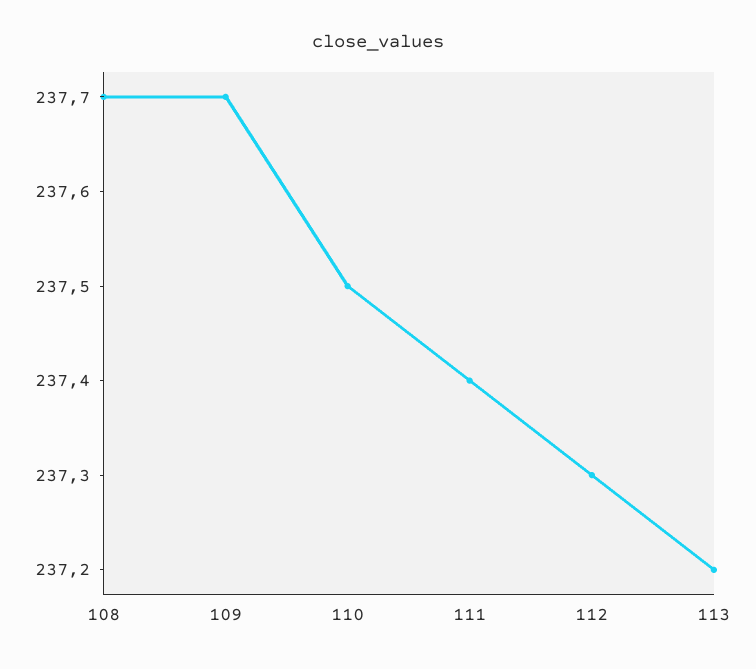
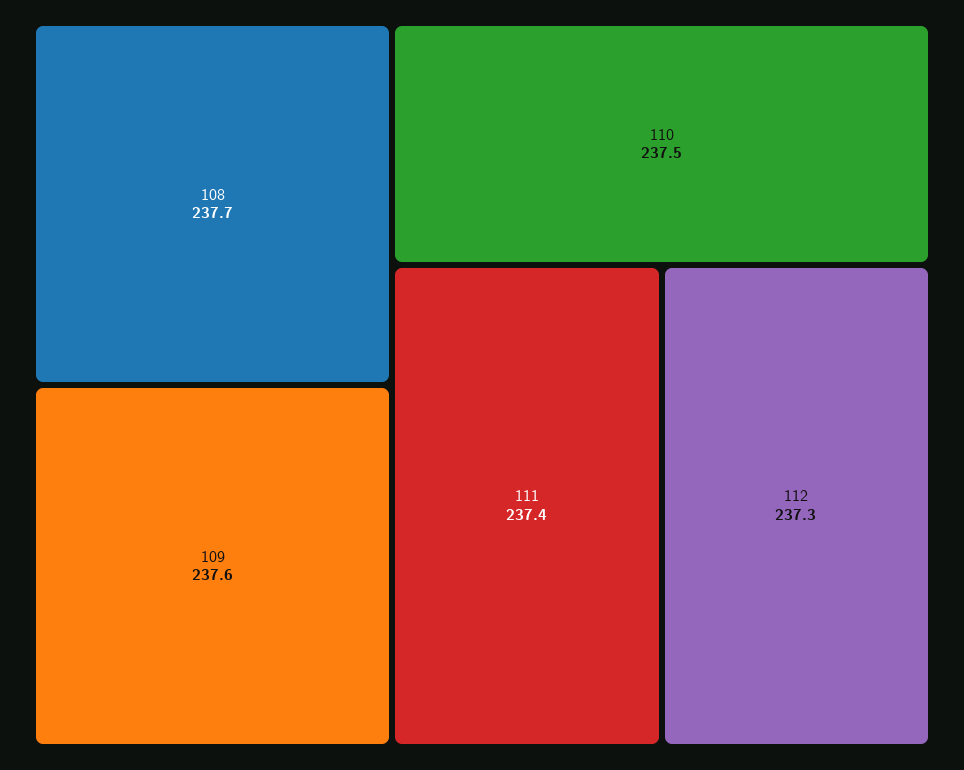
109: 237.7 -> 237.6
113: 237.2 -> none

